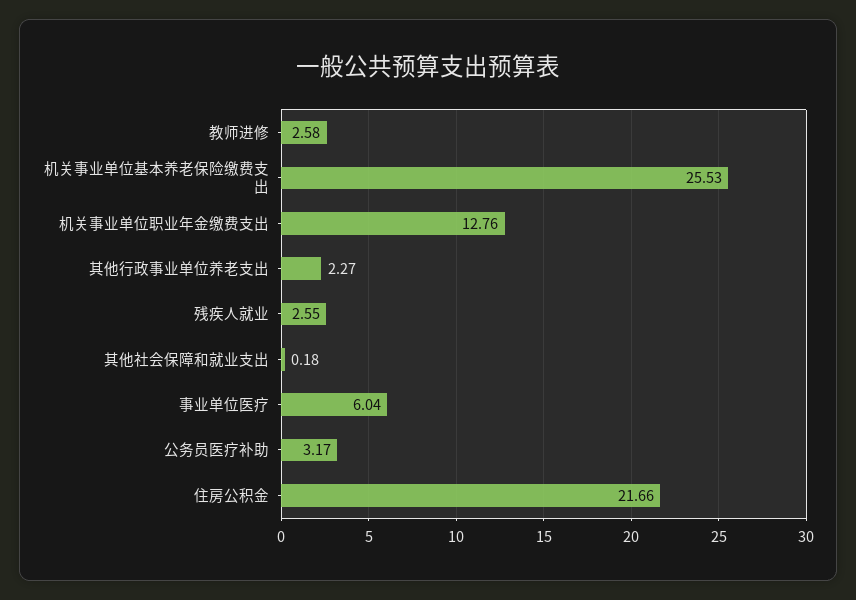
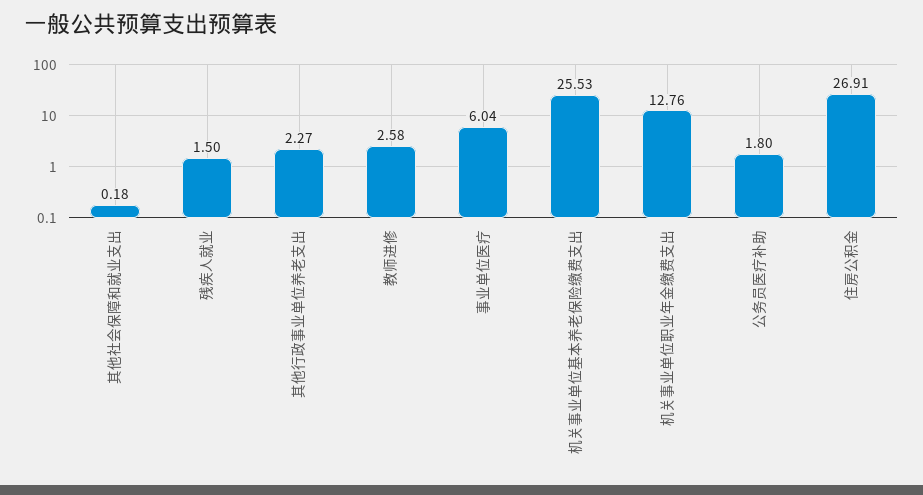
残疾人就业: 2.55 -> 1.5
公务员医疗补助: 3.17 -> 1.8
住房公积金: 21.66 -> 26.91

